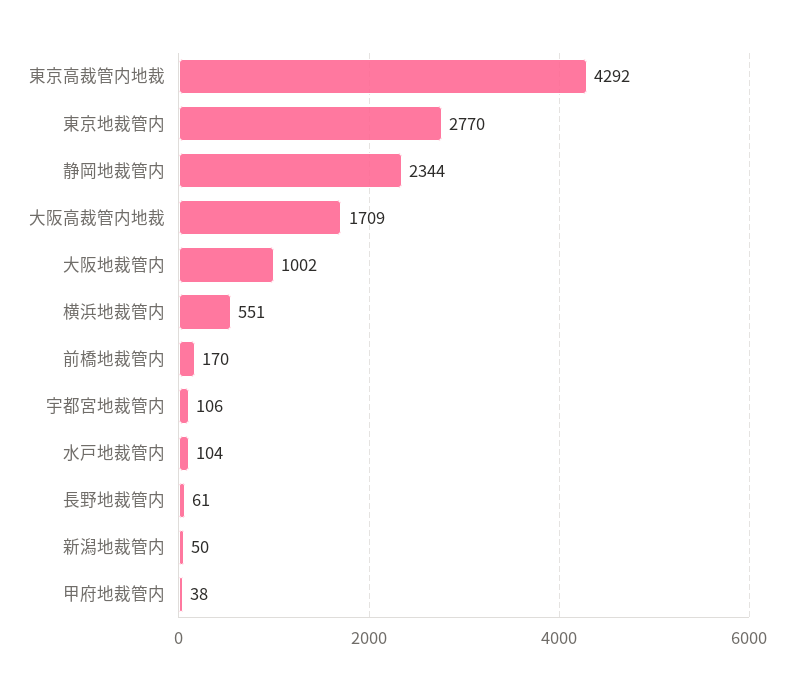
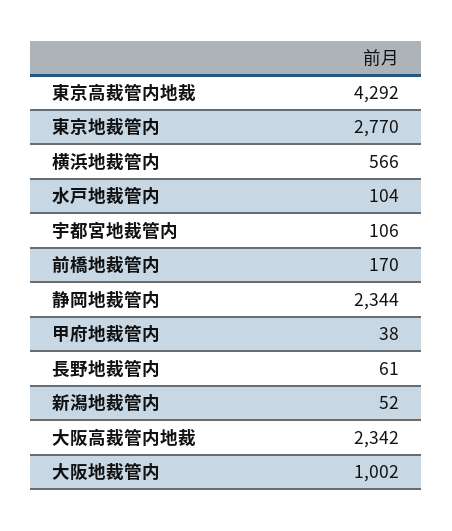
大阪高裁管内地裁: 1709 -> 2342
横浜地裁管内: 551 -> 566
新潟地裁管内: 50 -> 52

